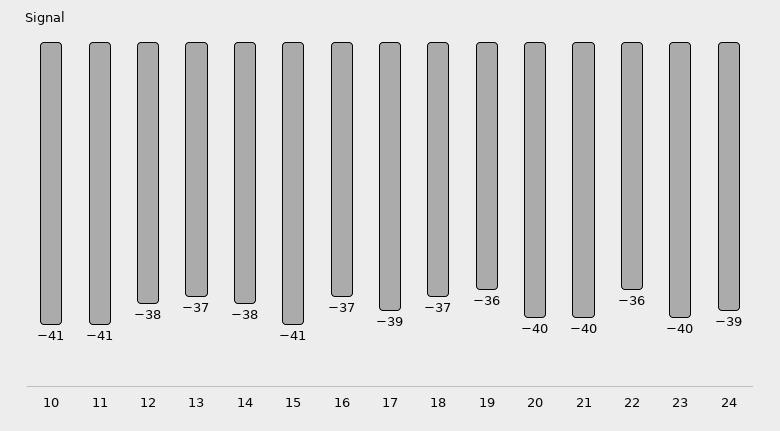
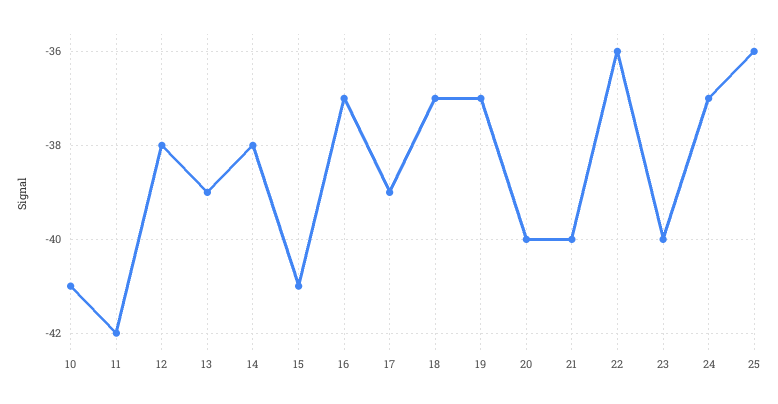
11: -41 -> -42
13: -37 -> -39
19: -36 -> -37
24: -39 -> -37
25: none -> -36

